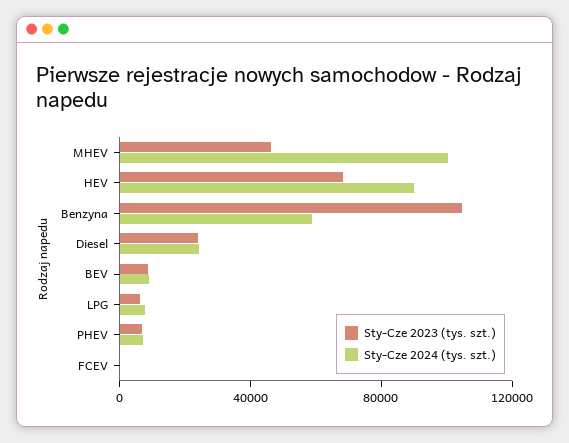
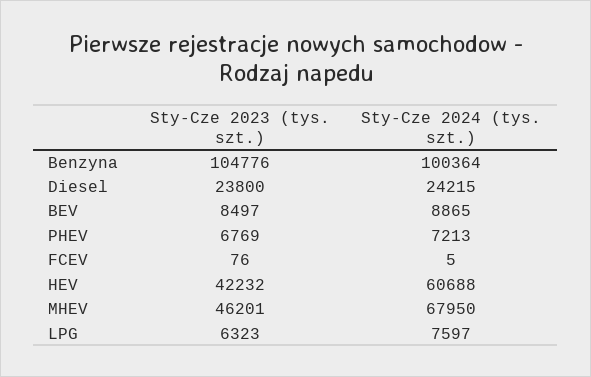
Sty-Cze 2024 (tys. szt.), MHEV: 100000 -> 67950
Sty-Cze 2023 (tys. szt.), HEV: 70000 -> 42232
Sty-Cze 2024 (tys. szt.), HEV: 90000 -> 60688
Sty-Cze 2024 (tys. szt.), Benzyna: 60000 -> 100364

